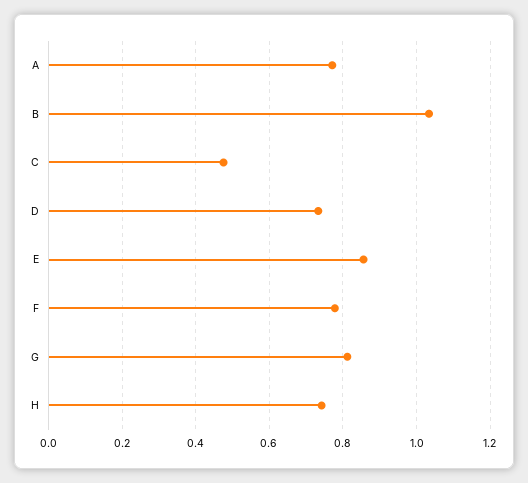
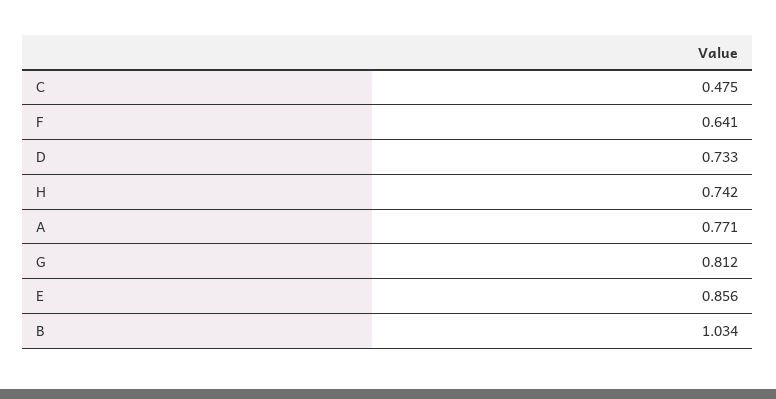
F: 0.78 -> 0.641

